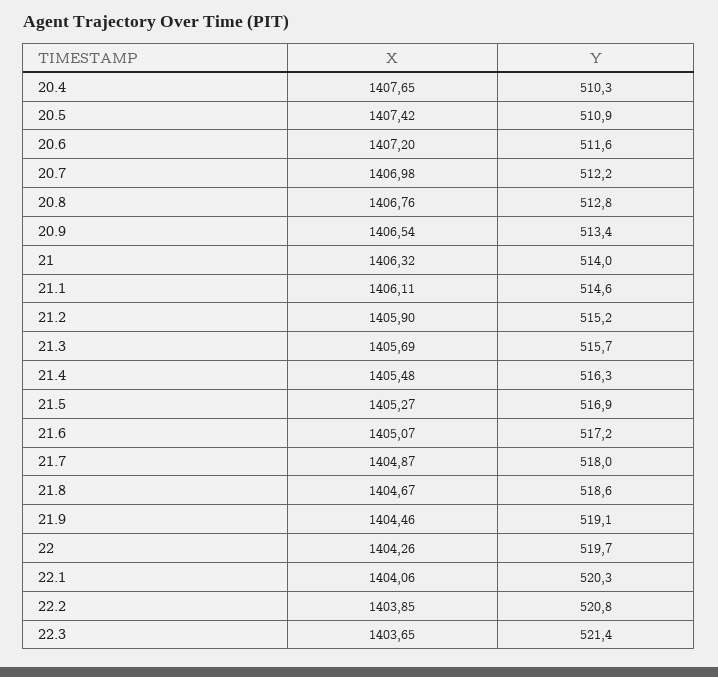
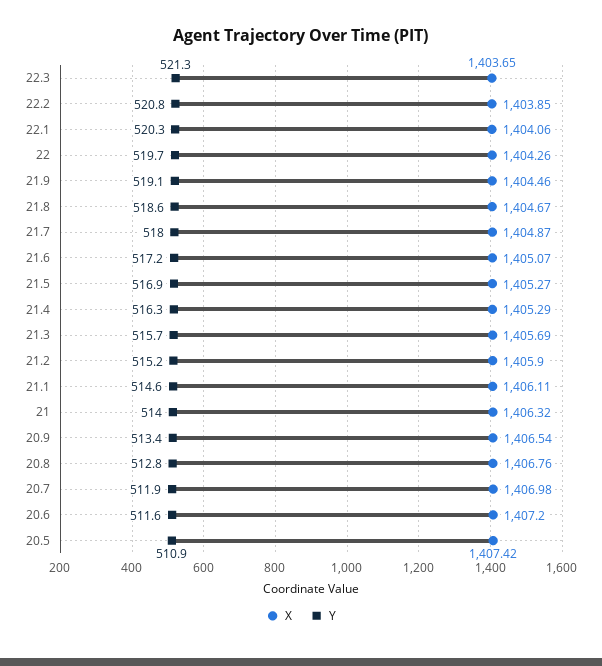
X, 20.4: 1407.65 -> none
Y, 20.4: 510.3 -> none
Y, 20.7: 512.2 -> 511.9
X, 21.4: 1405.48 -> 1405.29
Y, 22.3: 521.4 -> 521.3

